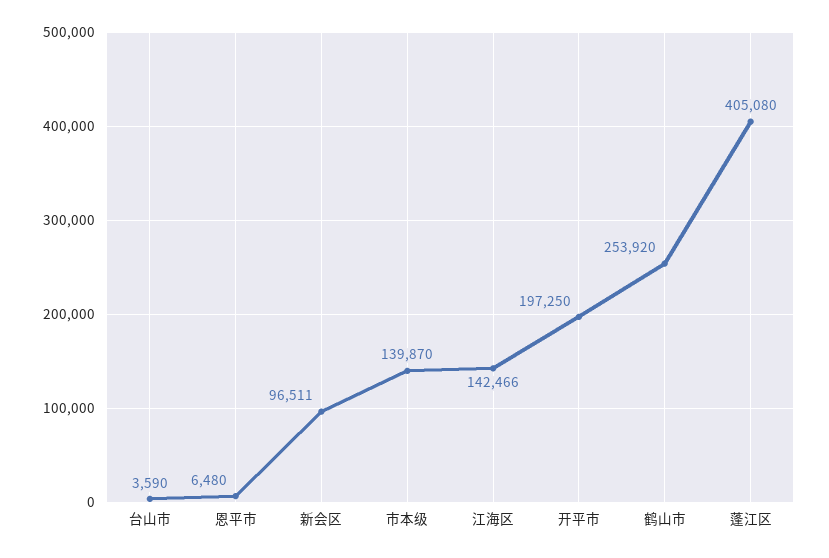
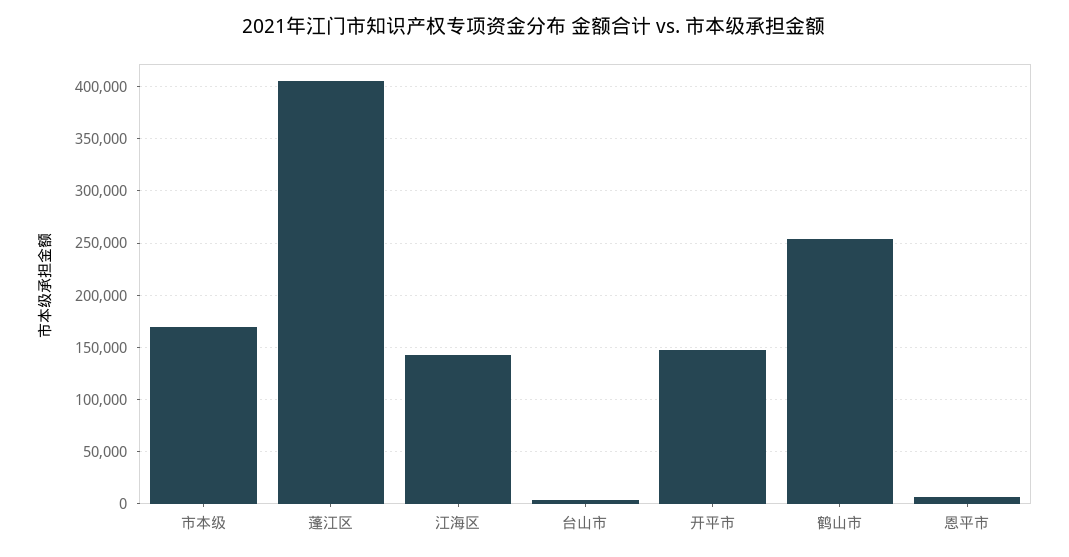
新会区: 96511 -> none
市本级: 139870 -> 170000
开平市: 197250 -> 150000

